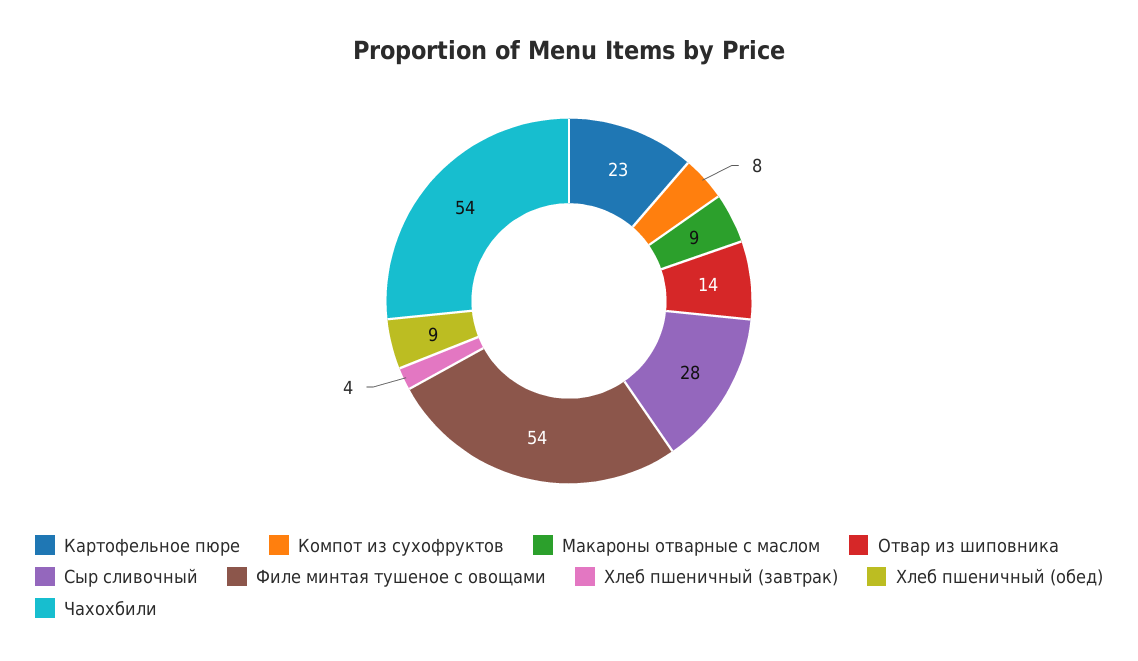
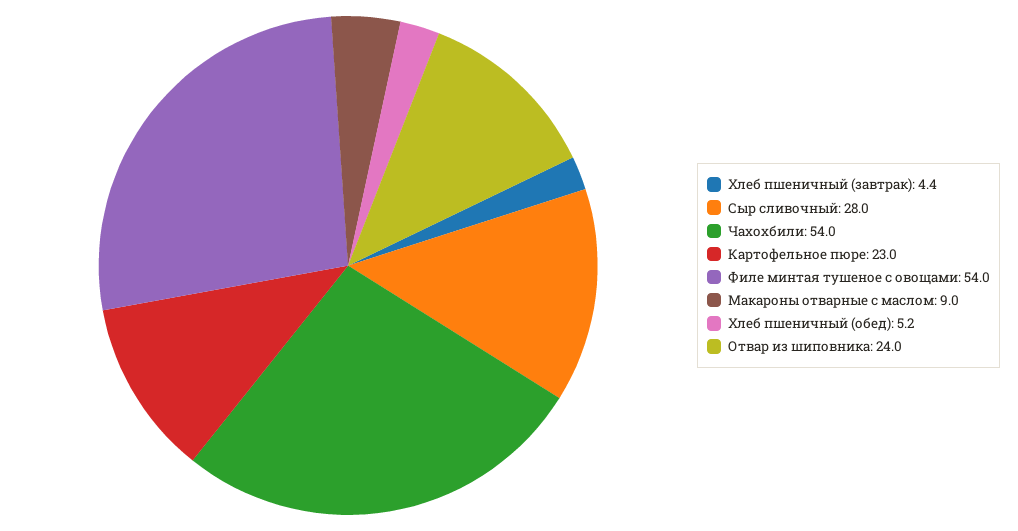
Компот из сухофруктов: 8 -> none
Отвар из шиповника: 14 -> 24
Хлеб пшеничный (обед): 9 -> 5.2

